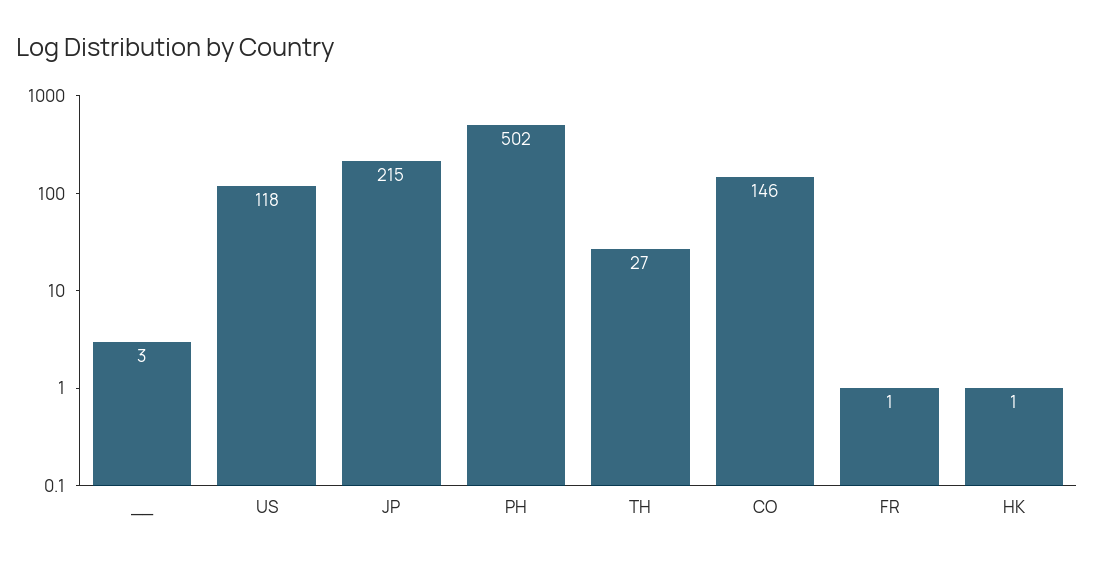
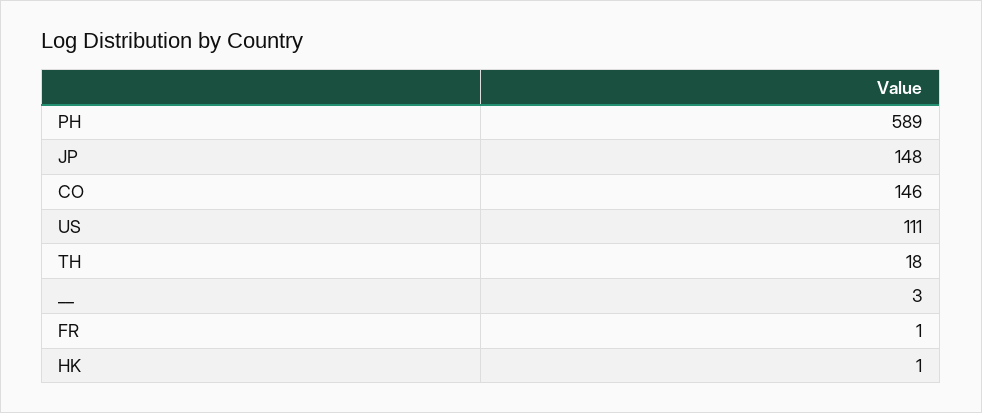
US: 118 -> 111
JP: 215 -> 148
PH: 502 -> 589
TH: 27 -> 18

